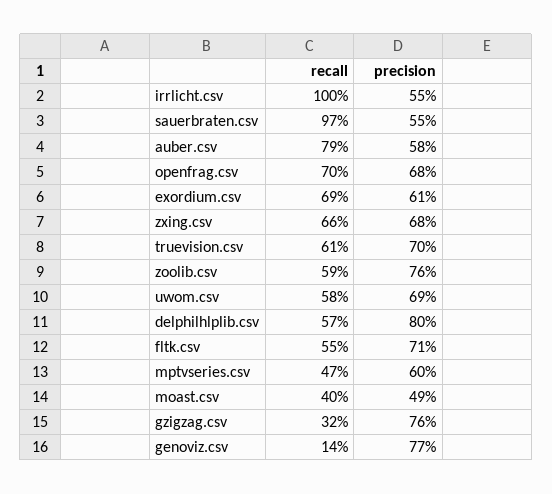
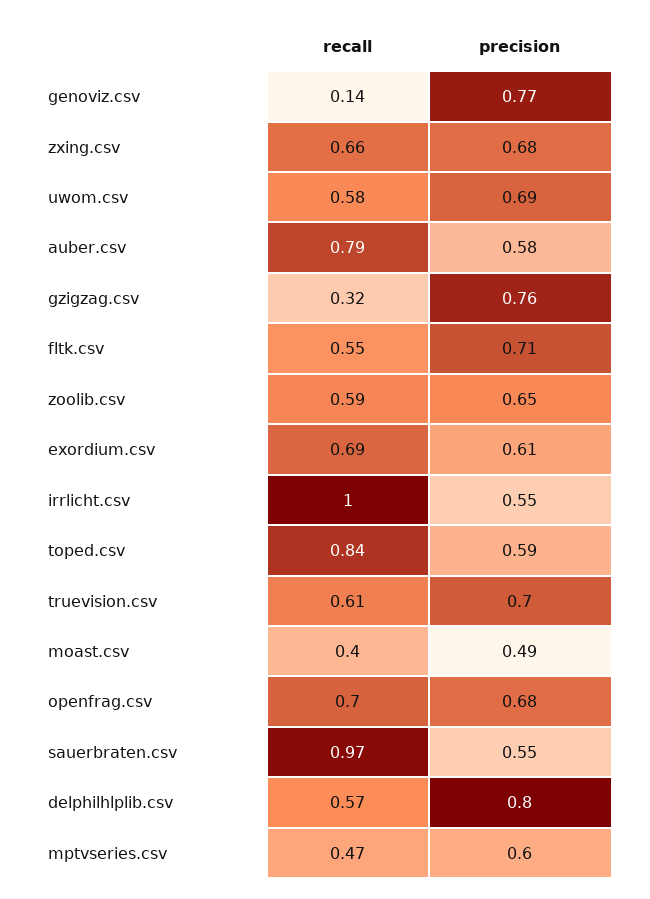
precision, zoolib.csv: 0.76 -> 0.65
recall, toped.csv: none -> 0.84
precision, toped.csv: none -> 0.59

